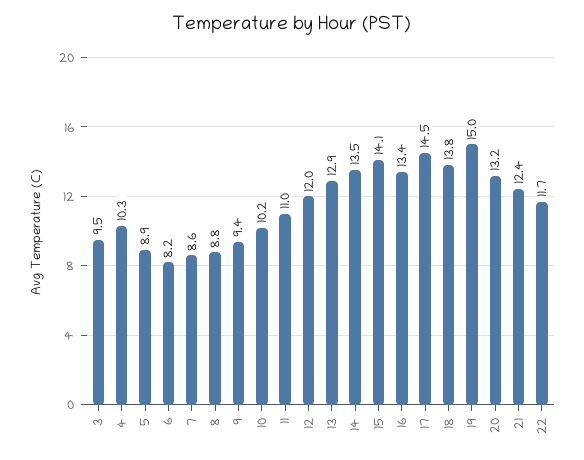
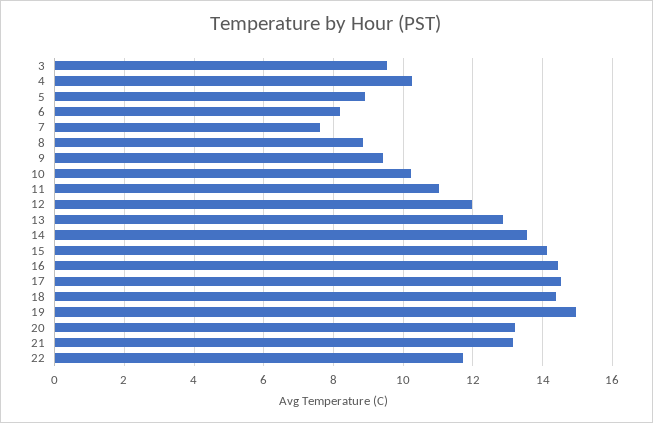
7: 8.6 -> 7.6
16: 13.4 -> 14.4
18: 13.8 -> 14.4
21: 12.4 -> 13.2

